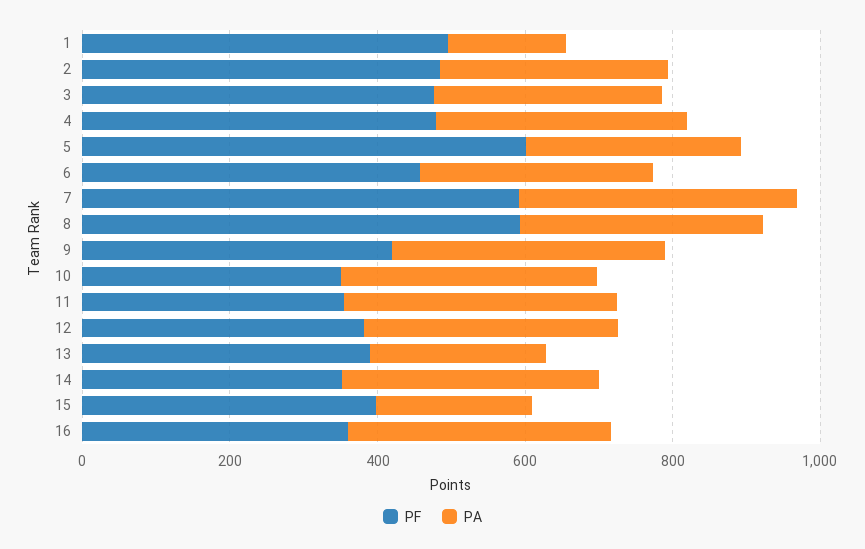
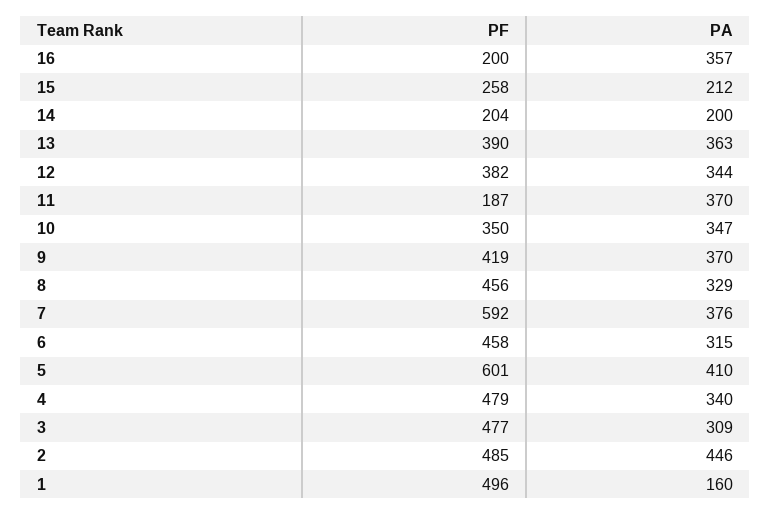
PA, 2: 300 -> 446
PA, 5: 300 -> 410
PF, 8: 600 -> 456
PF, 11: 350 -> 187
PA, 13: 250 -> 363
PF, 14: 350 -> 204
PA, 14: 350 -> 200
PF, 15: 400 -> 258
PF, 16: 350 -> 200

